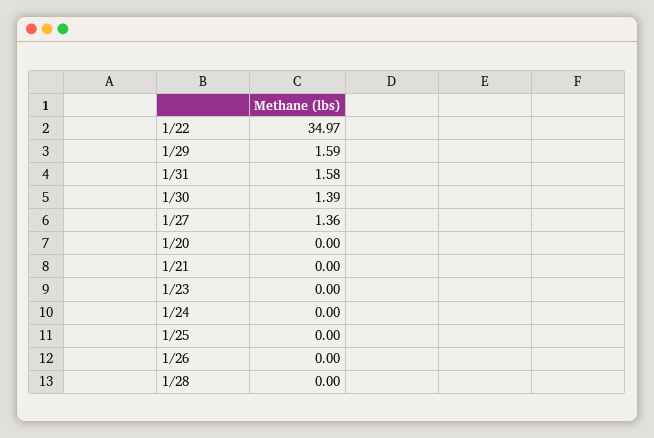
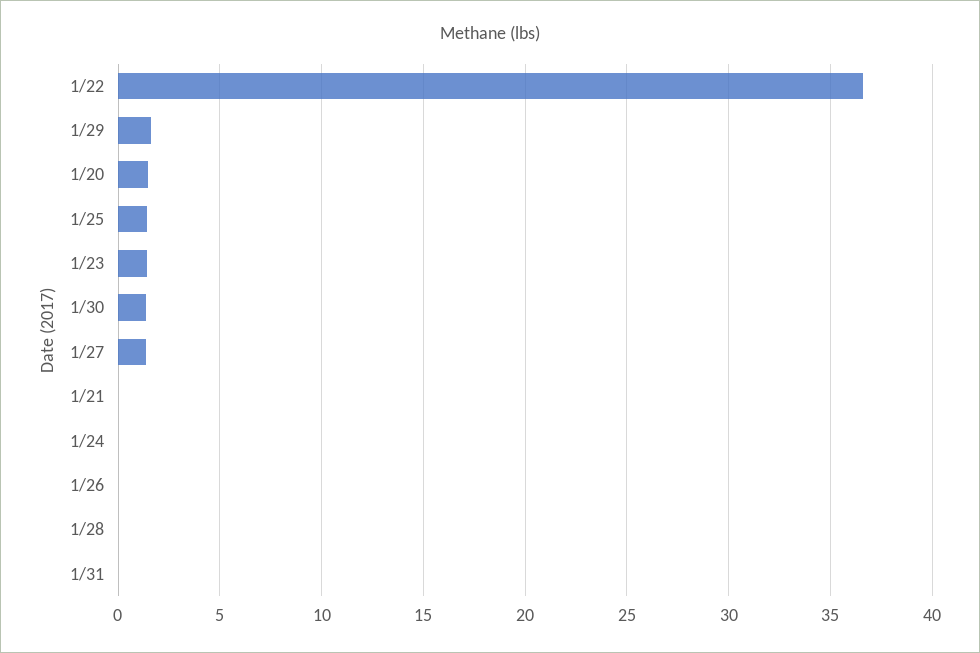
1/22: 34.97 -> 36.5
1/31: 1.58 -> 0
1/20: 0 -> 1.5
1/23: 0 -> 1.5
1/25: 0 -> 1.5

